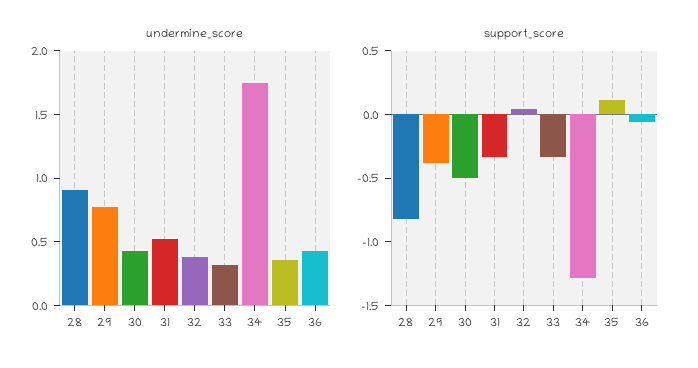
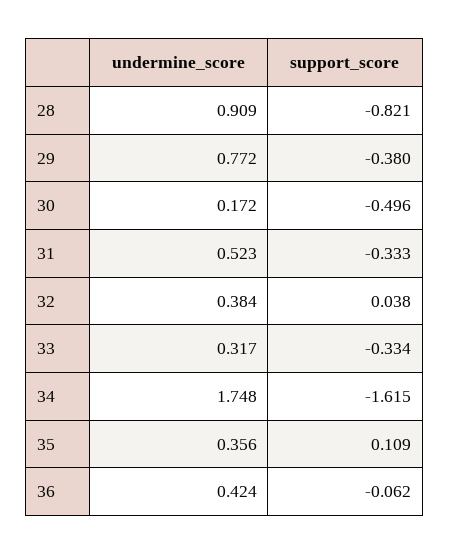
undermine_score, 30: 0.4 -> 0.172
support_score, 34: -1.3 -> -1.615

